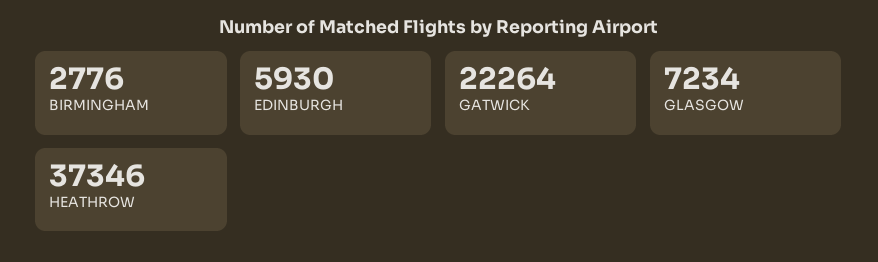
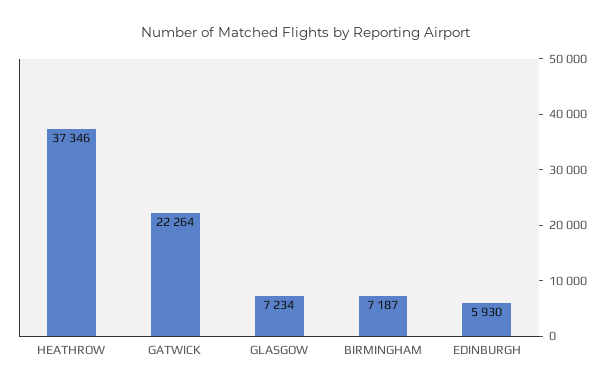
BIRMINGHAM: 2776 -> 7187

